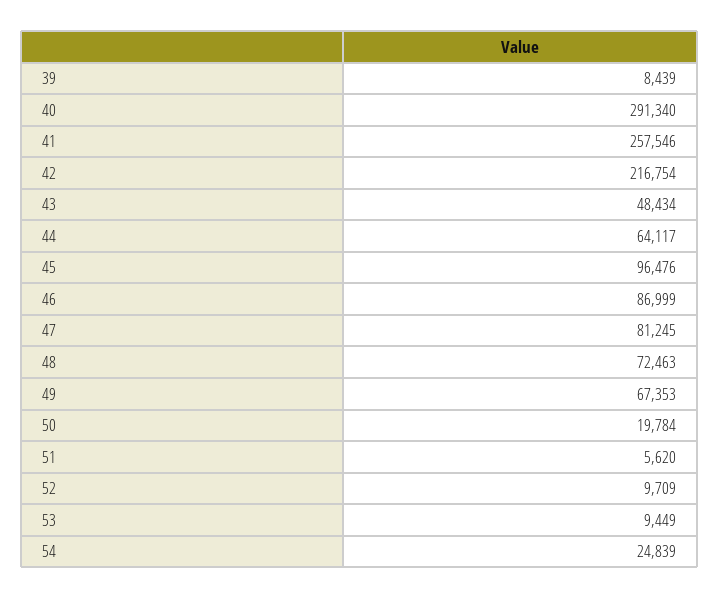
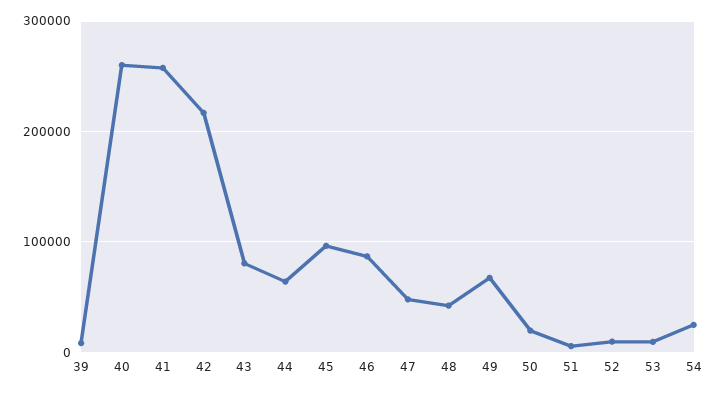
40: 291340 -> 260000
43: 48434 -> 80000
47: 81245 -> 50000
48: 72463 -> 40000

